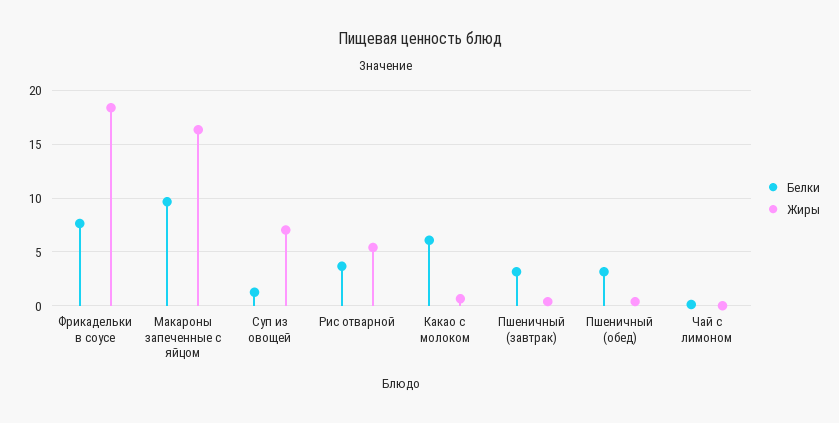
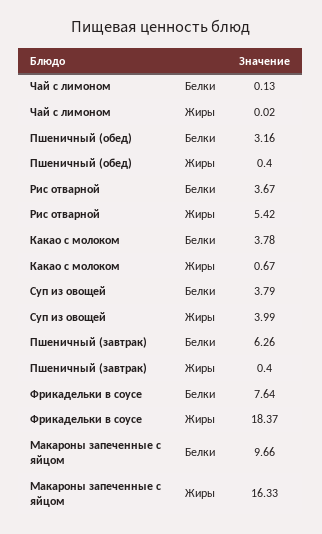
Белки, Суп из овощей: 1 -> 3.79
Жиры, Суп из овощей: 7 -> 3.99
Белки, Какао с молоком: 6 -> 3.78
Белки, Пшеничный (завтрак): 3 -> 6.26

